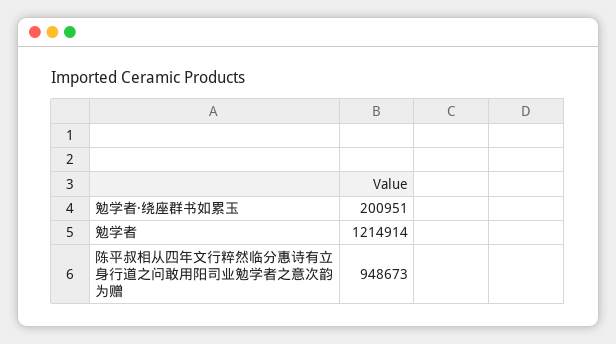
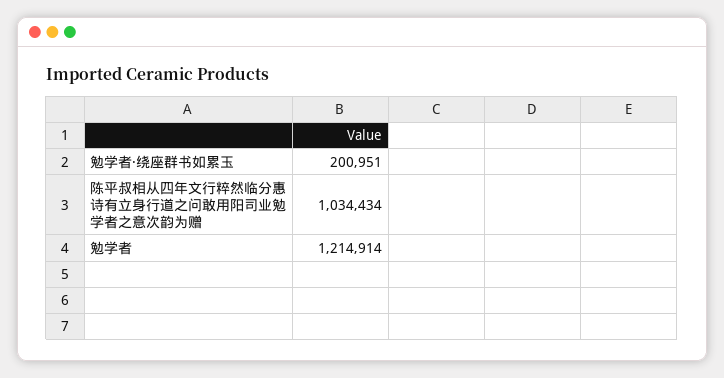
陈平叔相从四年文行粹然临分惠诗有立身行道之问敢用阳司业勉学者之意次韵为赠: 948673 -> 1034434

